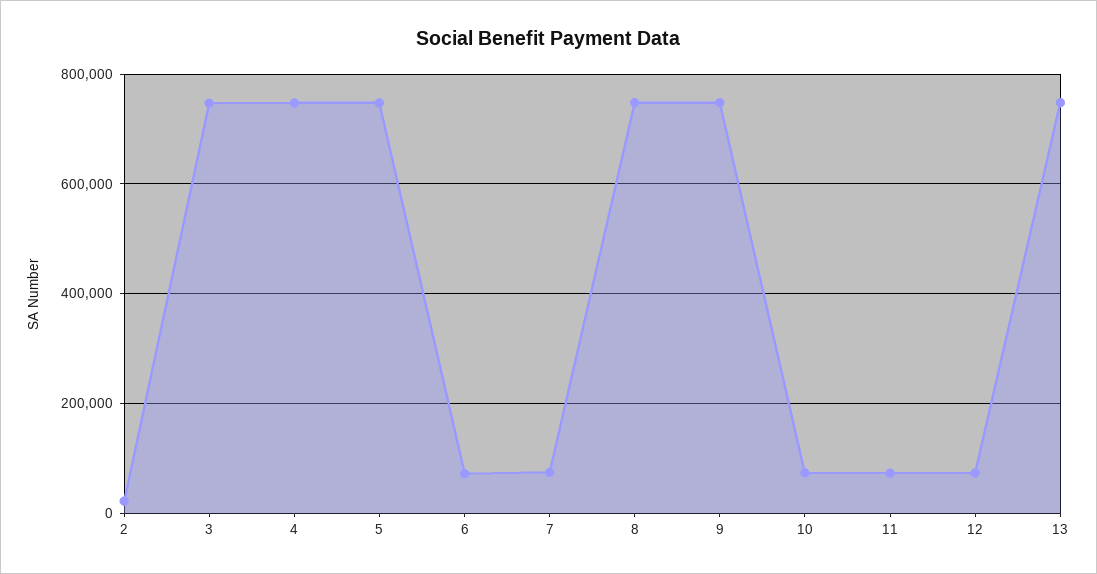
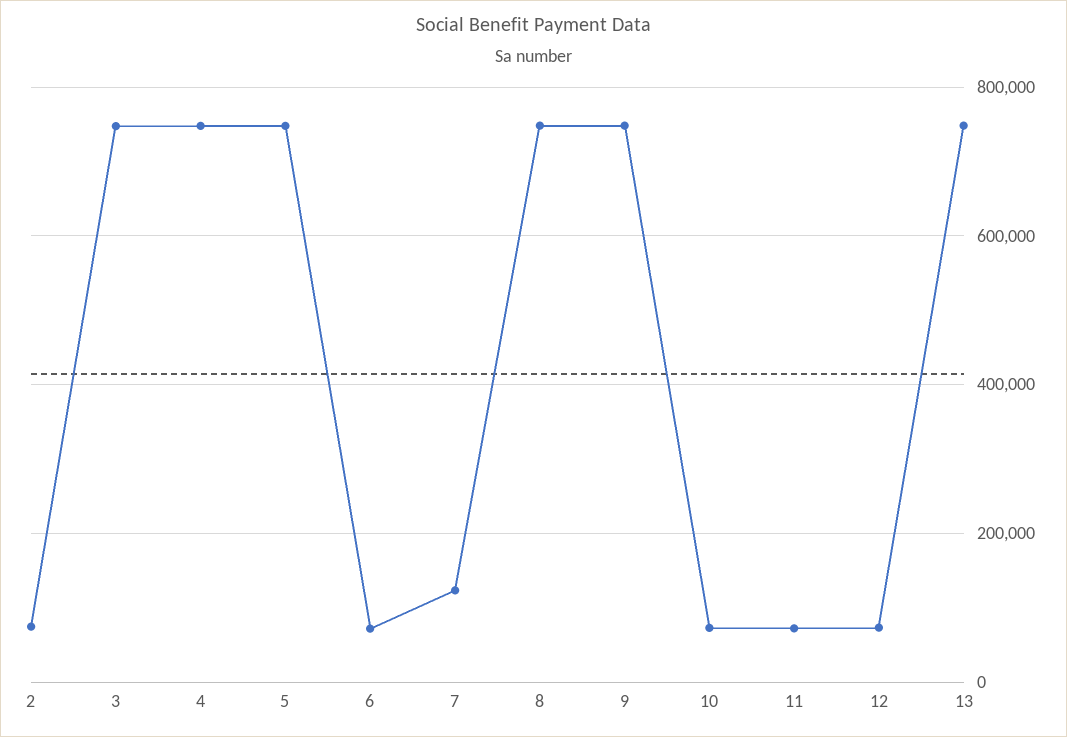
2: 20000 -> 80000
7: 80000 -> 120000

